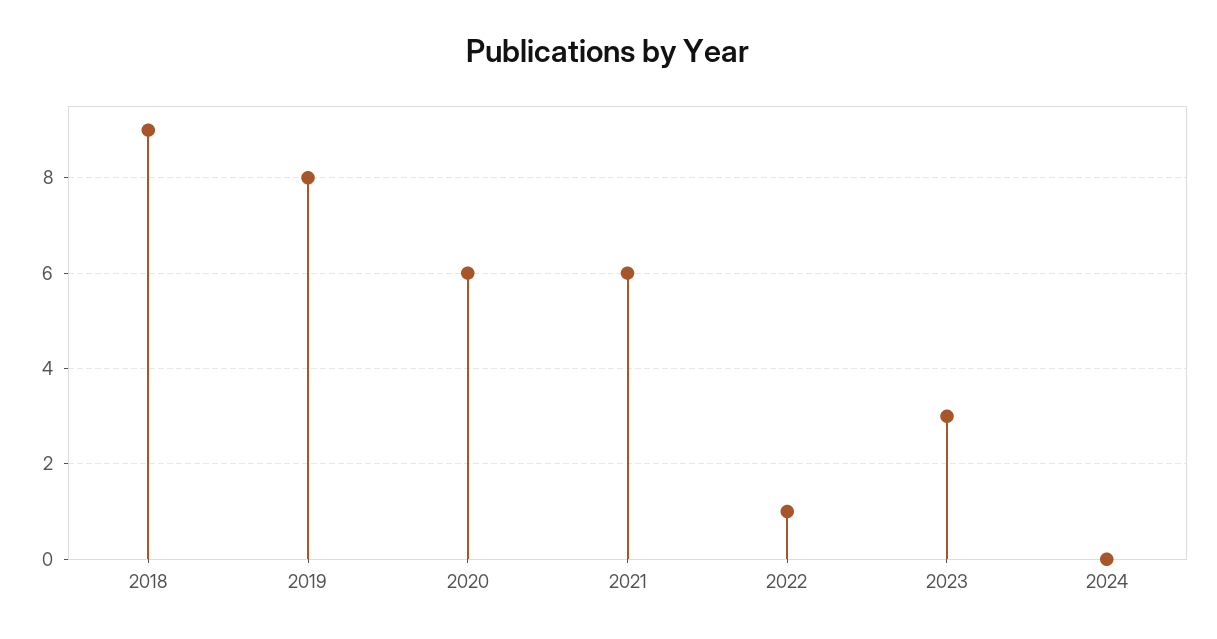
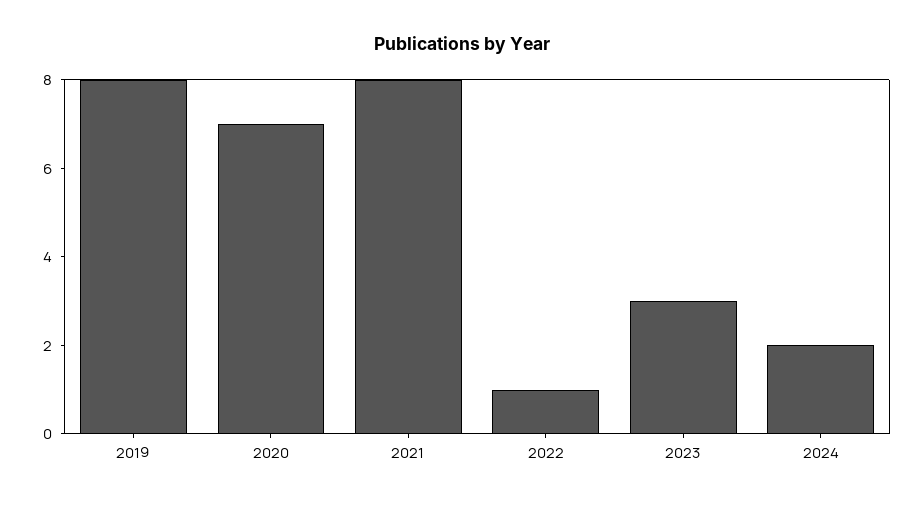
2018: 9 -> none
2020: 6 -> 7
2021: 6 -> 8
2024: 0 -> 2

